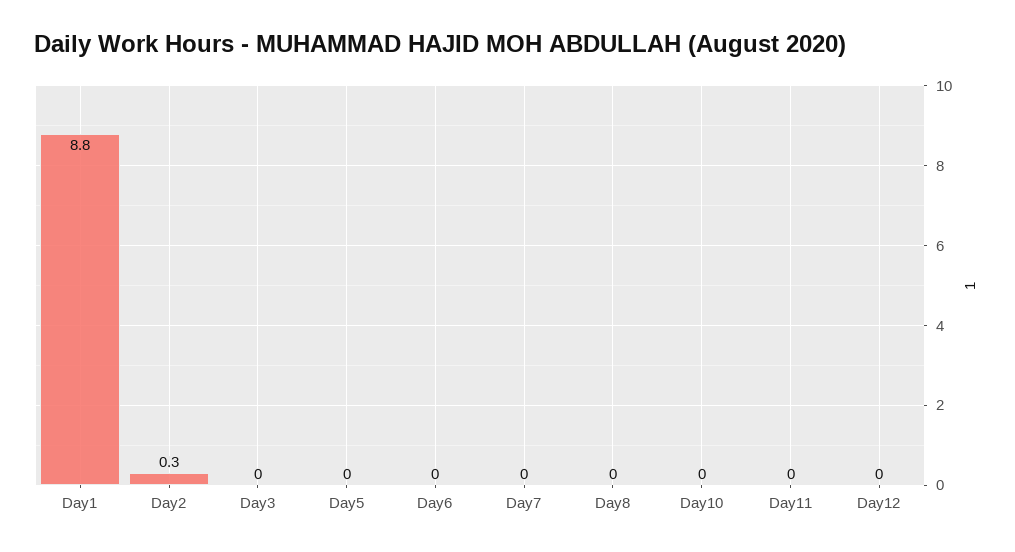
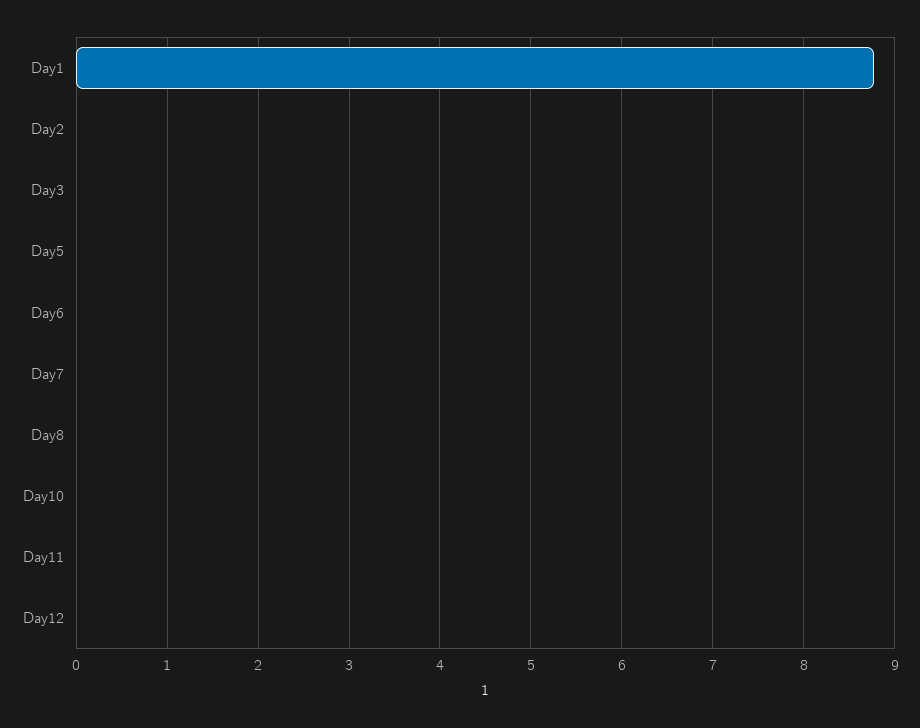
Day2: 0.3 -> 0

